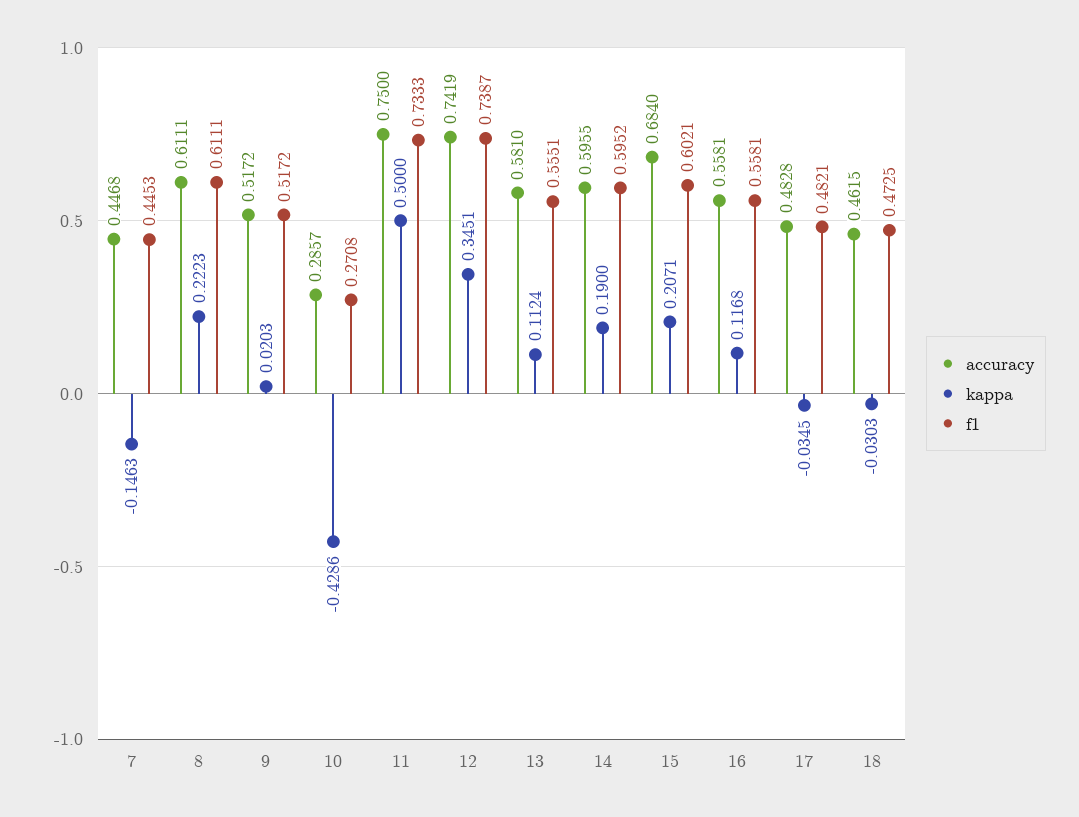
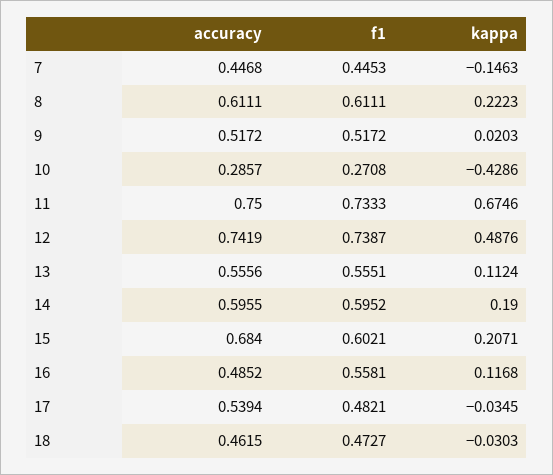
kappa, 11: 0.5 -> 0.6746
kappa, 12: 0.3451 -> 0.4876
accuracy, 13: 0.581 -> 0.5556
accuracy, 16: 0.5581 -> 0.4852
accuracy, 17: 0.4828 -> 0.5394
f1, 18: 0.4725 -> 0.4727

